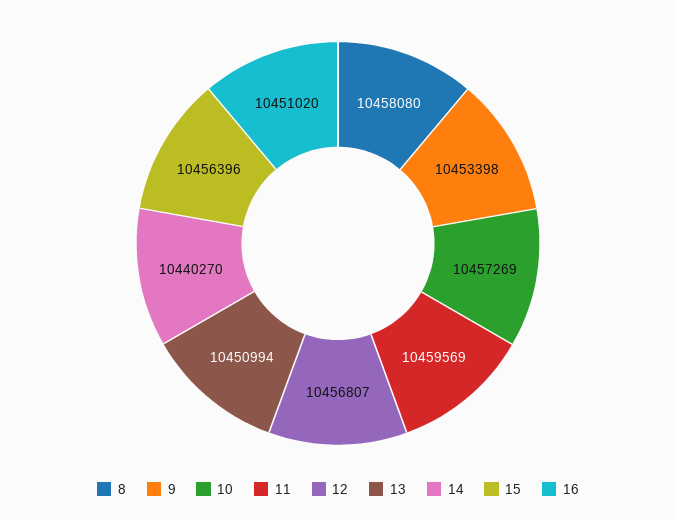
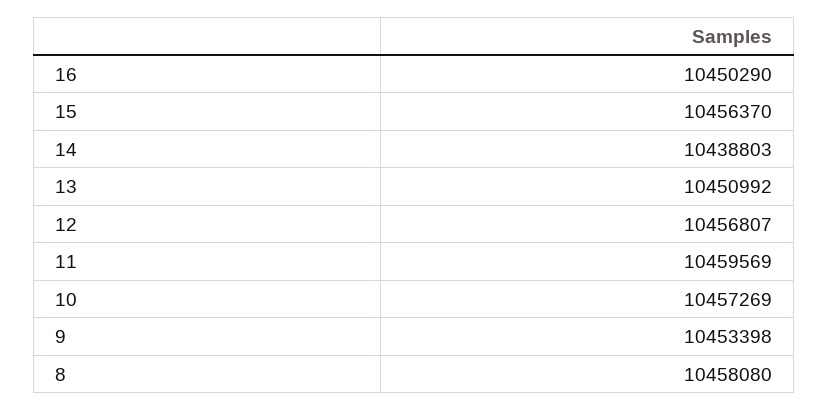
13: 10450994 -> 10450992
14: 10440270 -> 10438803
15: 10456396 -> 10456370
16: 10451020 -> 10450290

